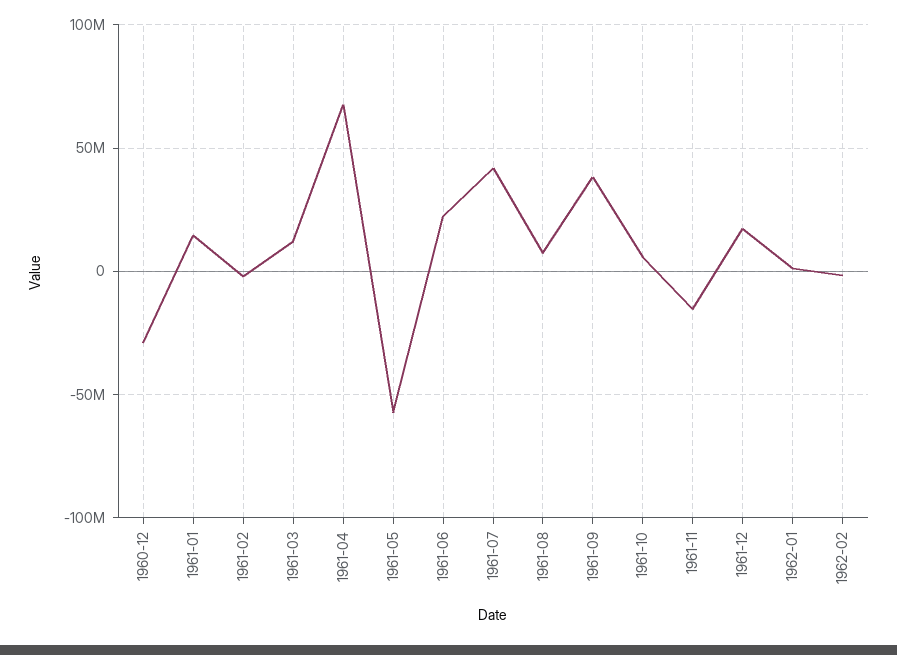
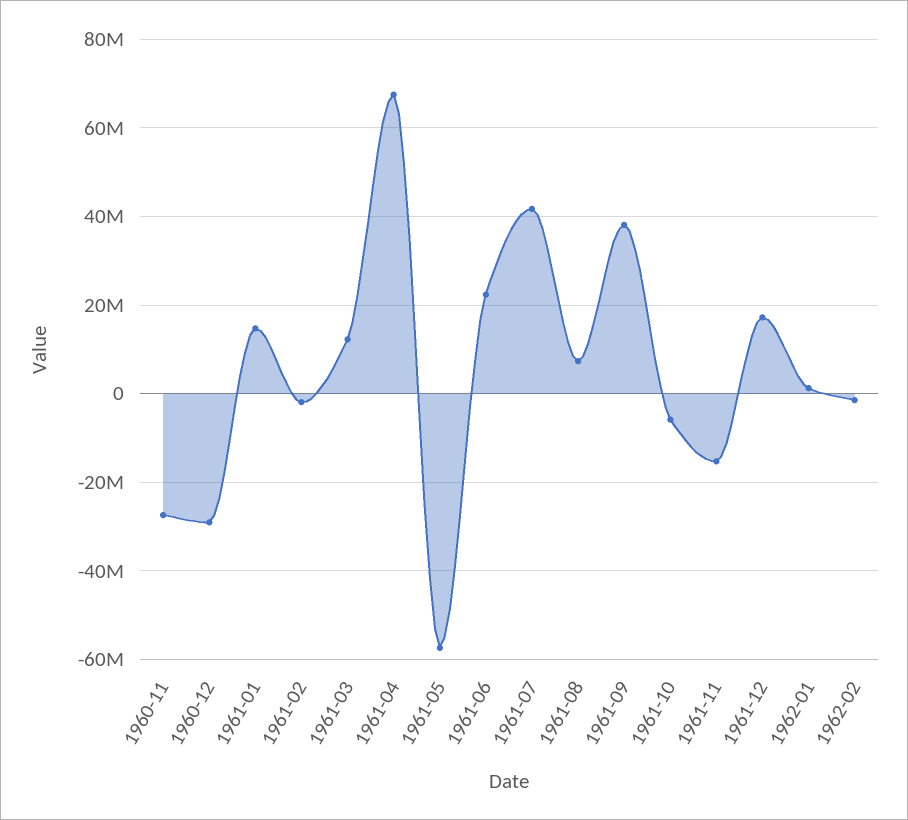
1961-10: 5000000 -> -6000000
1960-11: none -> -28000000

